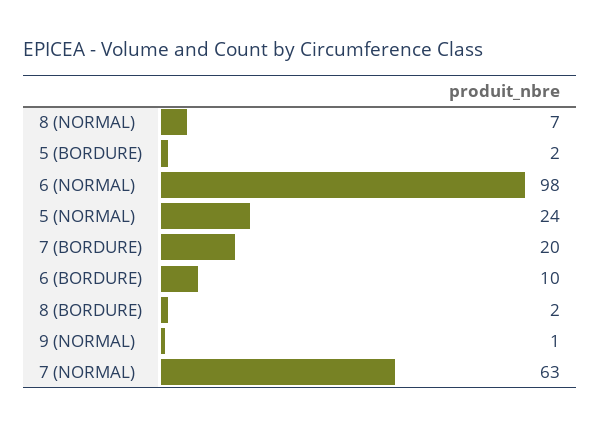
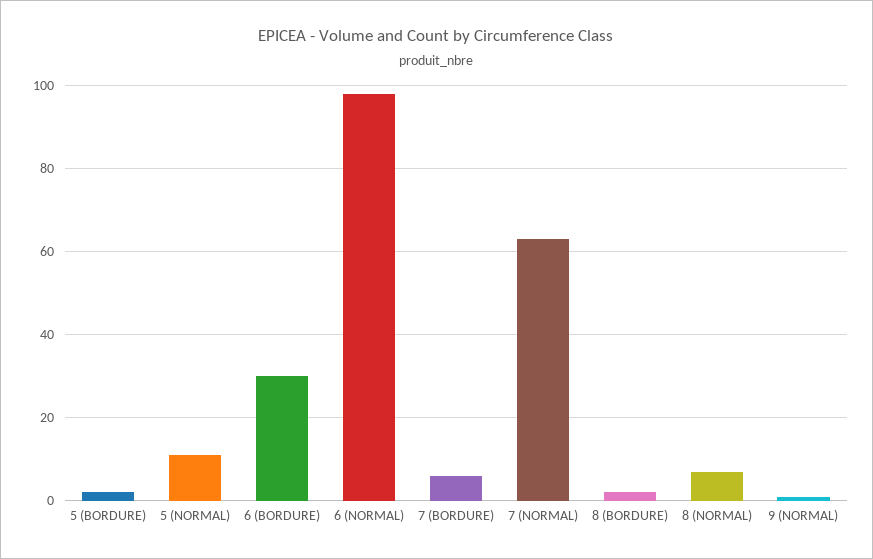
5 (NORMAL): 24 -> 10
7 (BORDURE): 20 -> 5
6 (BORDURE): 10 -> 30

